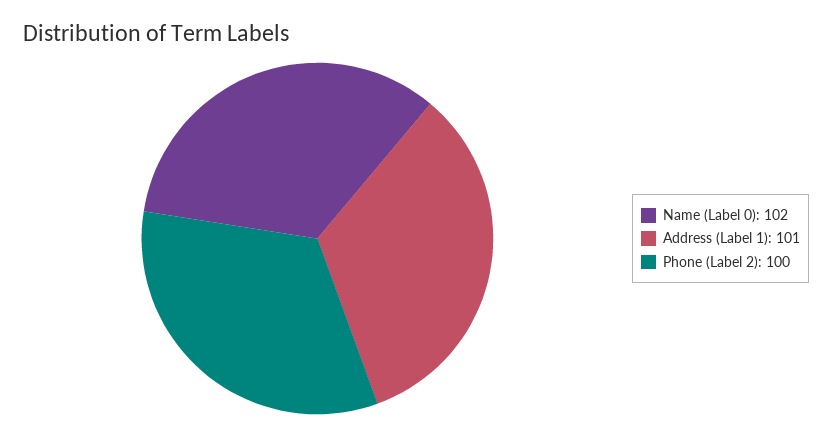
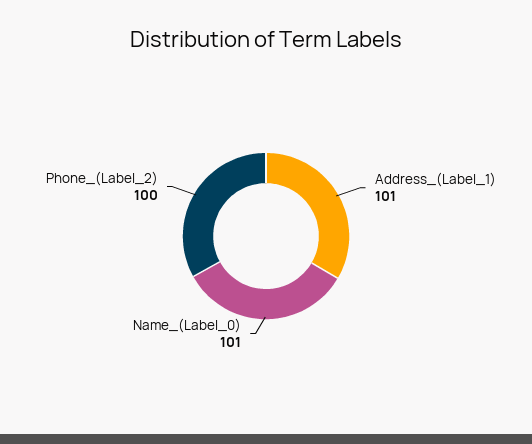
Name (Label 0): 102 -> 101

